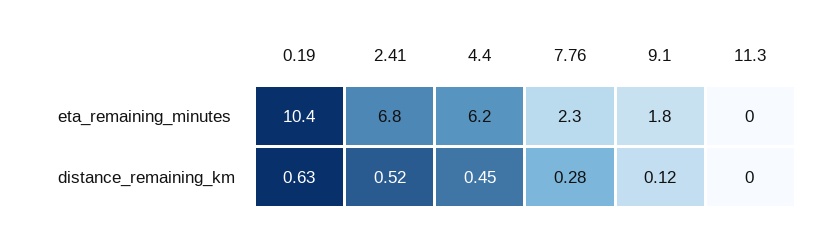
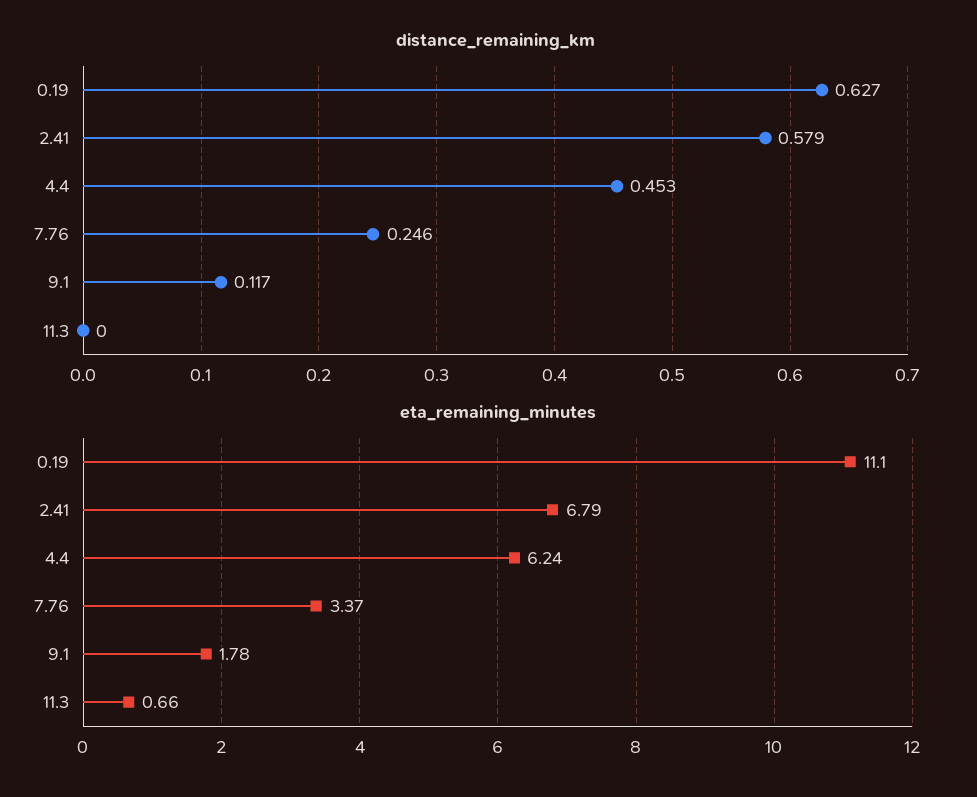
eta_remaining_minutes, 0.19: 10.4 -> 11.1
eta_remaining_minutes, 7.76: 2.3 -> 3.37
eta_remaining_minutes, 11.3: 0 -> 0.66
distance_remaining_km, 2.41: 0.52 -> 0.579
distance_remaining_km, 7.76: 0.28 -> 0.246

